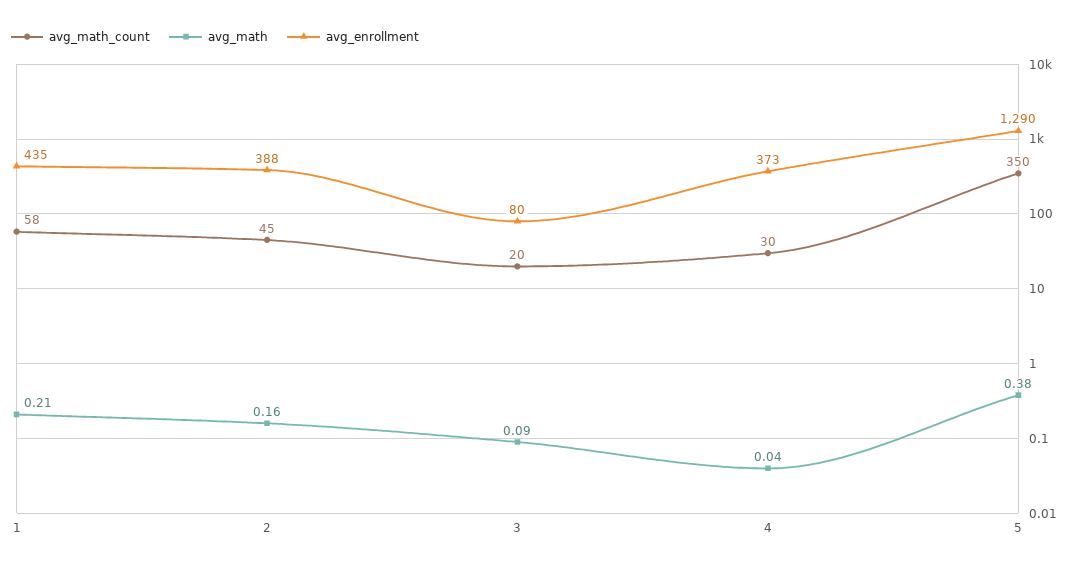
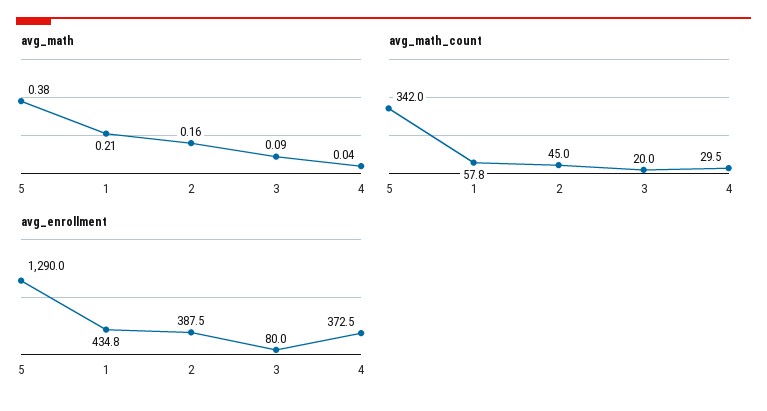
avg_math_count, 5: 350 -> 342

